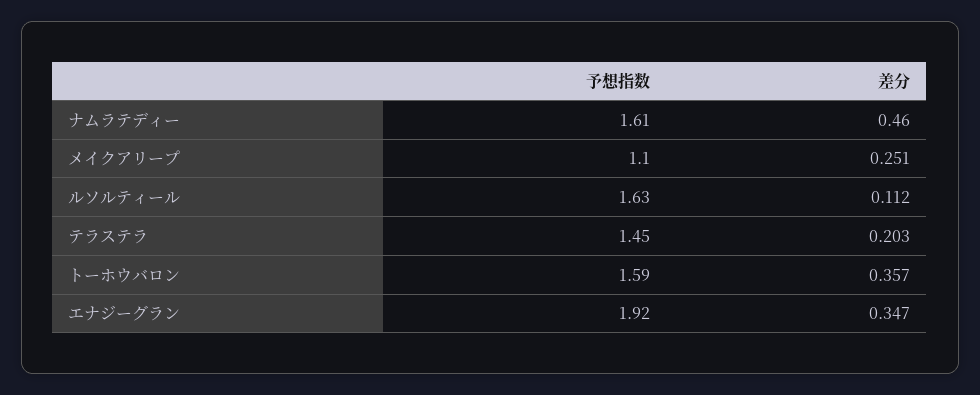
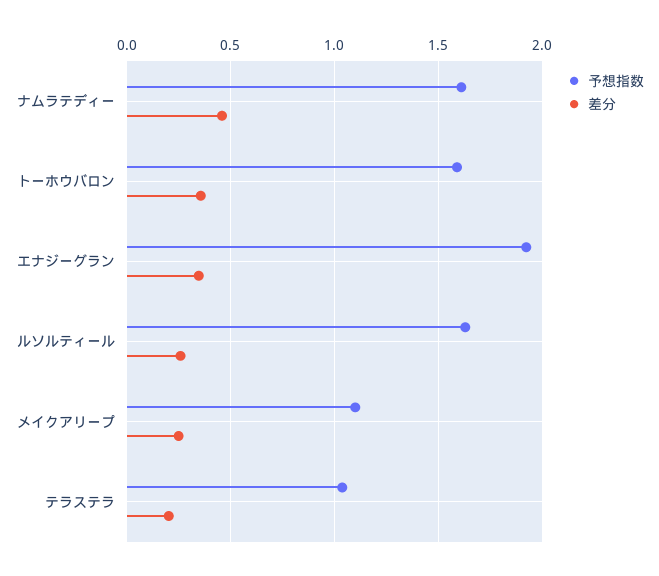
差分, ルソルティール: 0.112 -> 0.25
予想指数, テラステラ: 1.45 -> 1.05

